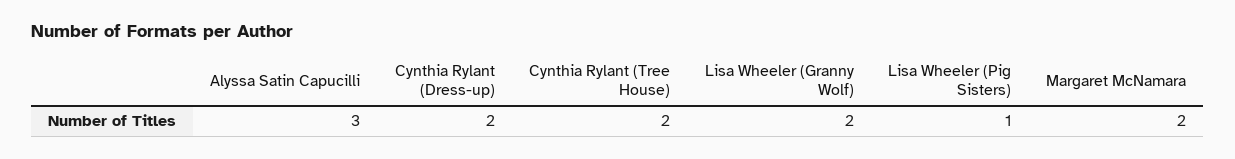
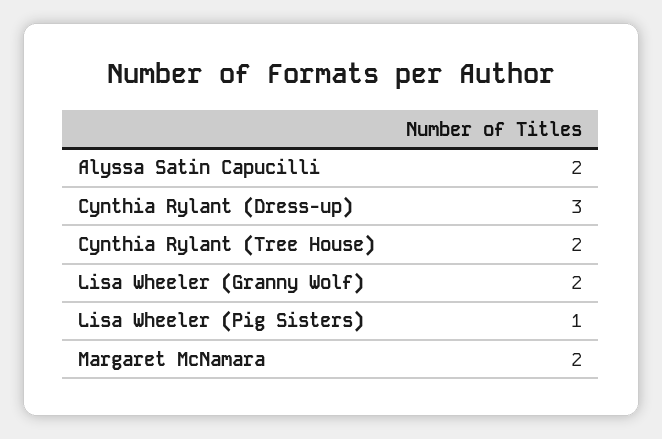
Alyssa Satin Capucilli: 3 -> 2
Cynthia Rylant (Dress-up): 2 -> 3

